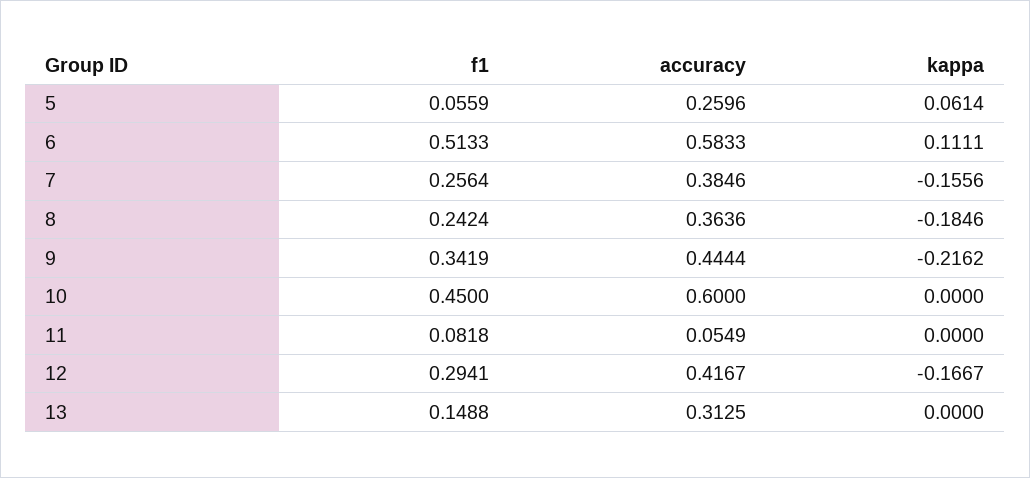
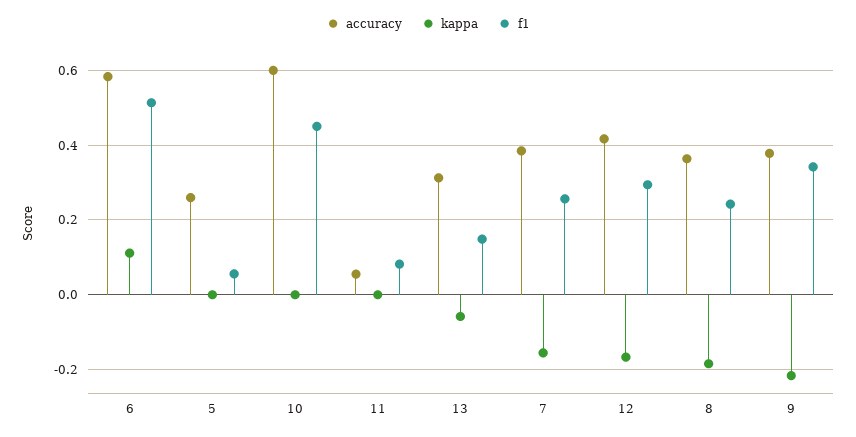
kappa, 5: 0.0614 -> 0
accuracy, 9: 0.4444 -> 0.38
kappa, 13: 0 -> -0.06

